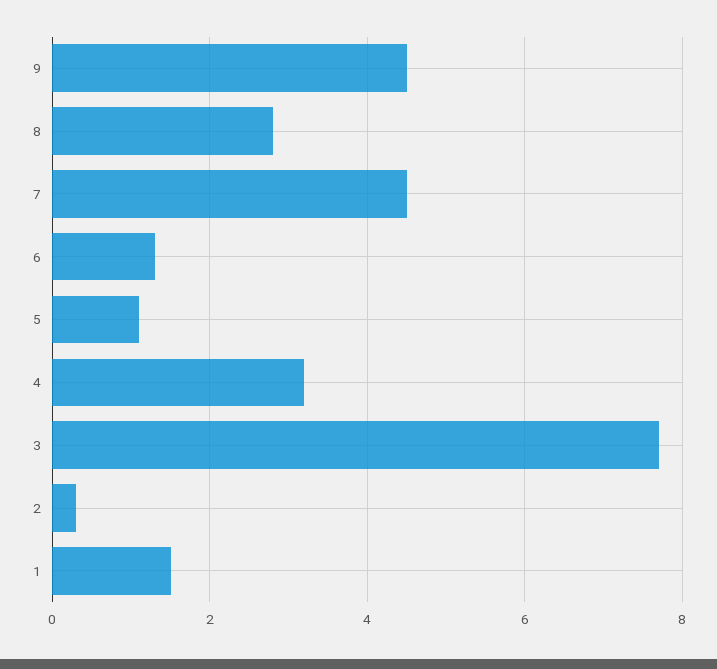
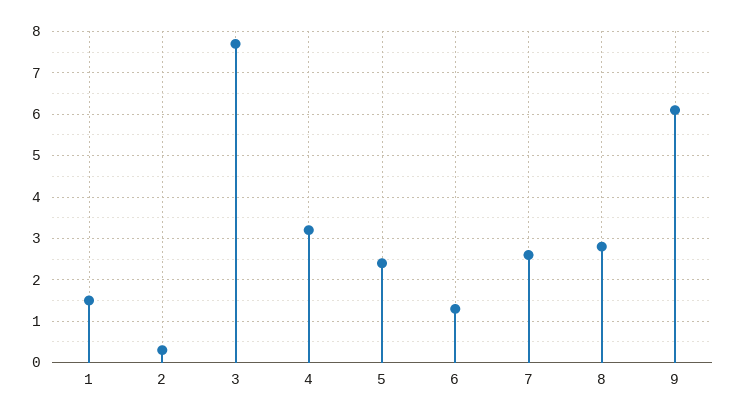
9: 4.5 -> 6
7: 4.5 -> 2.5
5: 1 -> 2.5

